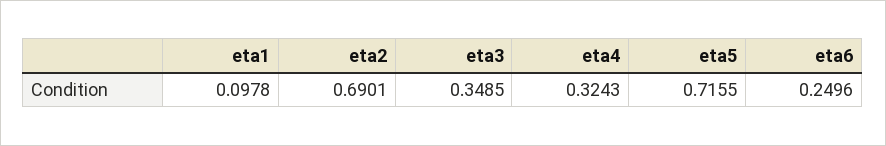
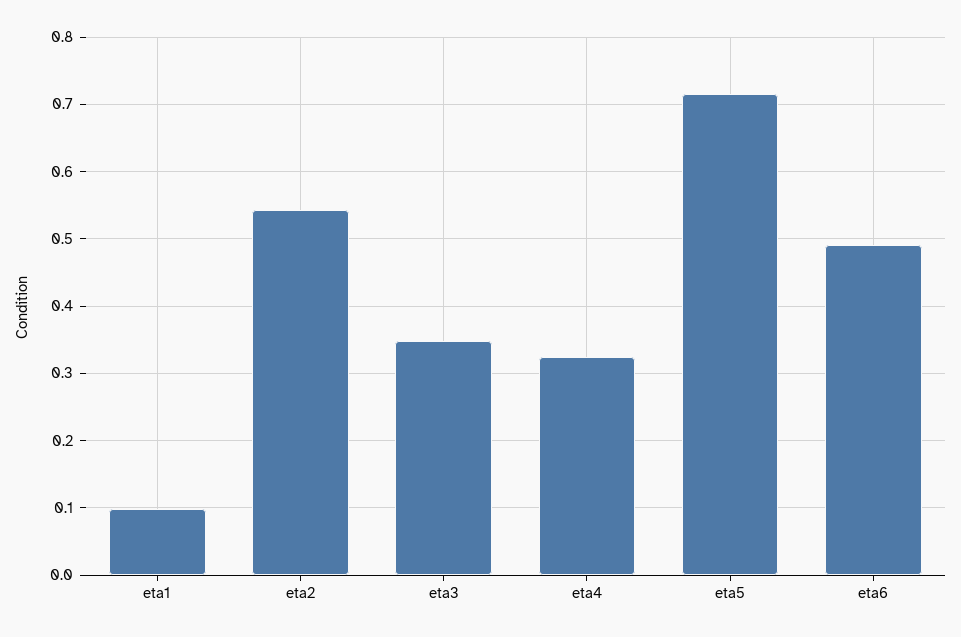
eta2: 0.6901 -> 0.54
eta6: 0.2496 -> 0.49

